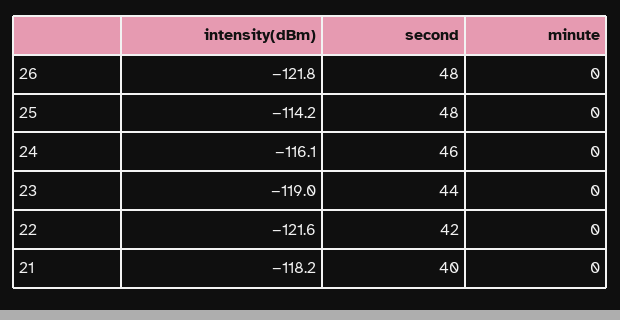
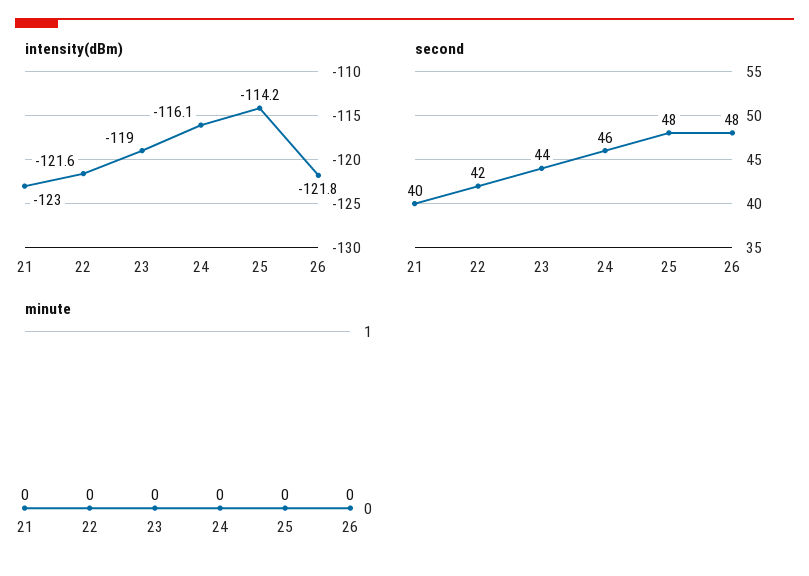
intensity(dBm), 21: -118.2 -> -123

